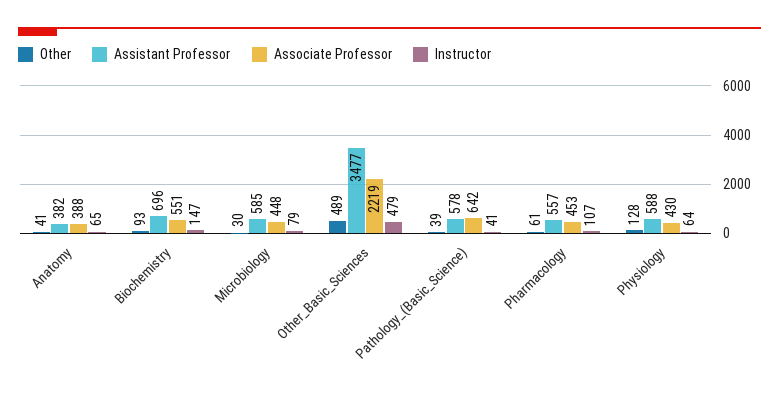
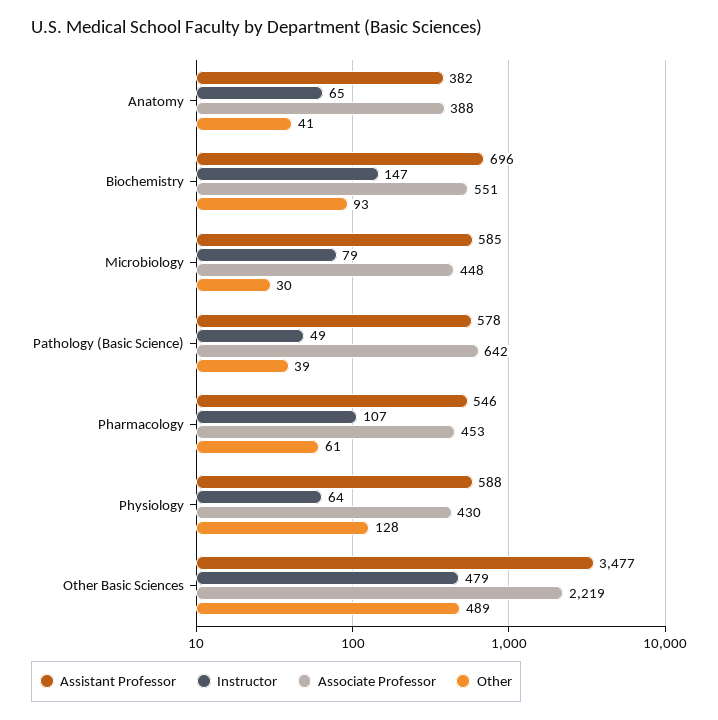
Instructor, Pathology_(Basic_Science): 41 -> 49
Assistant Professor, Pharmacology: 557 -> 546

